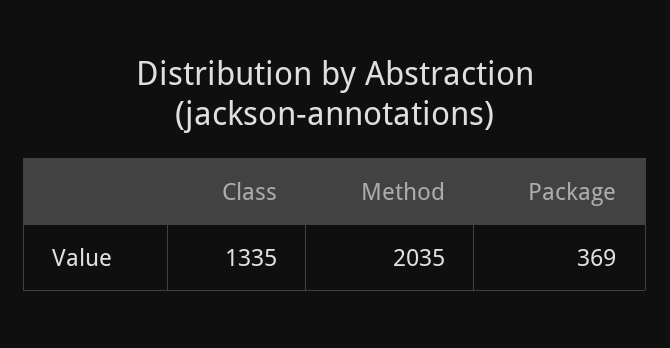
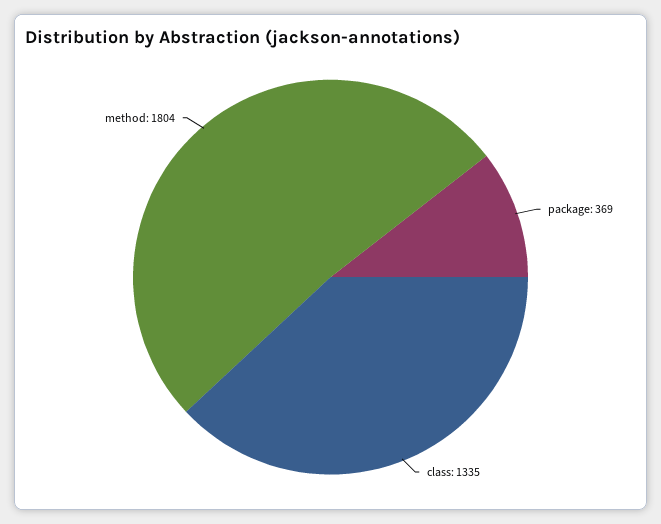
Method: 2035 -> 1804

